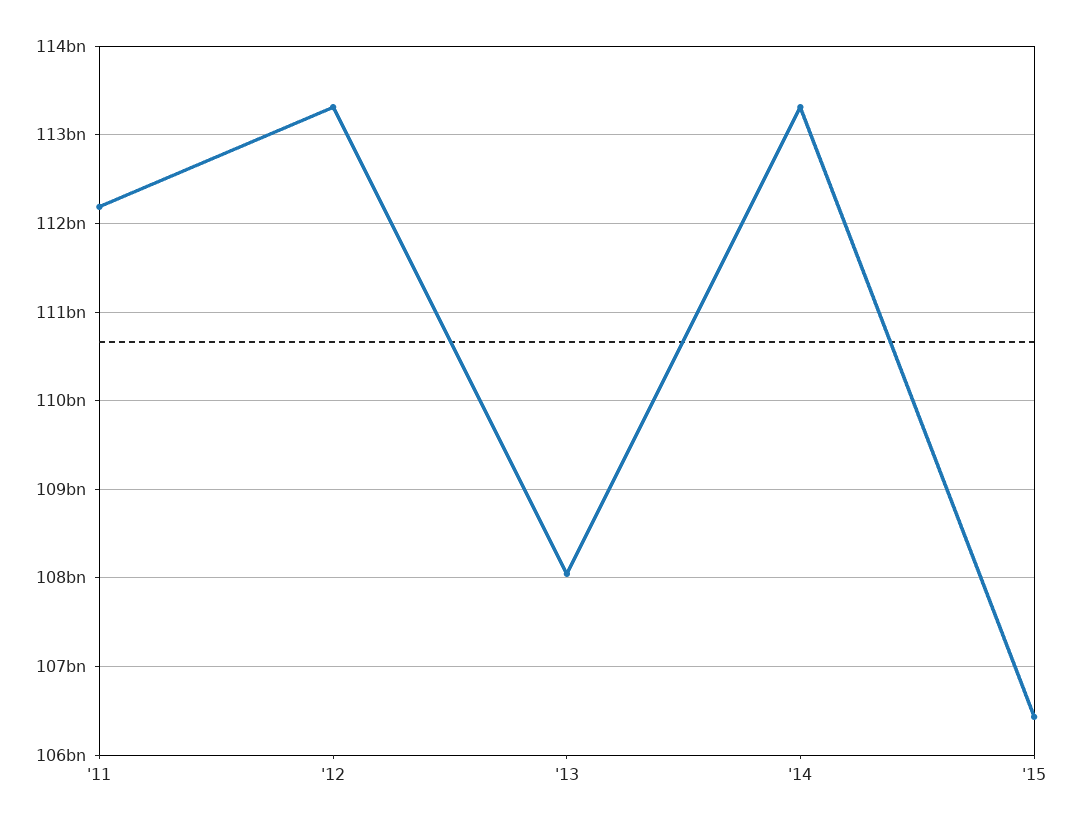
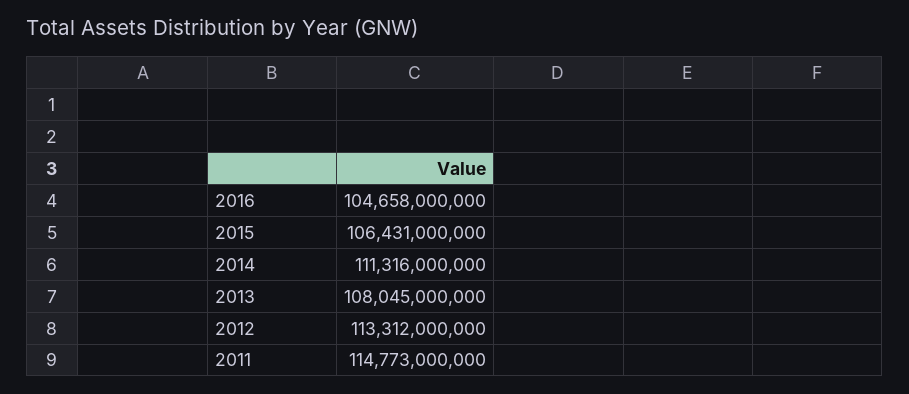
'11: 112200000000 -> 114773000000
'14: 113300000000 -> 111316000000
2016: none -> 104658000000

